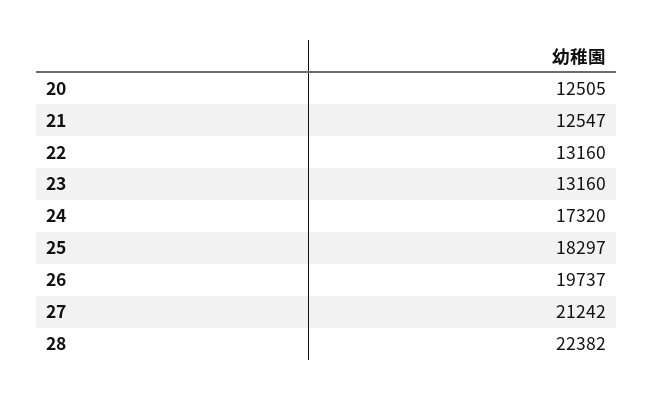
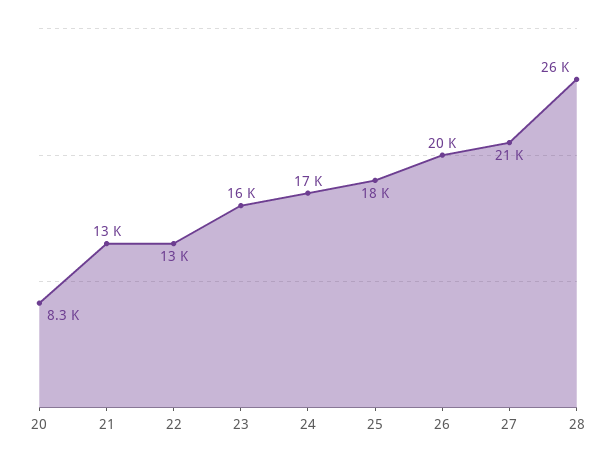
20: 12505 -> 8300
23: 13160 -> 16000
28: 22382 -> 26000

